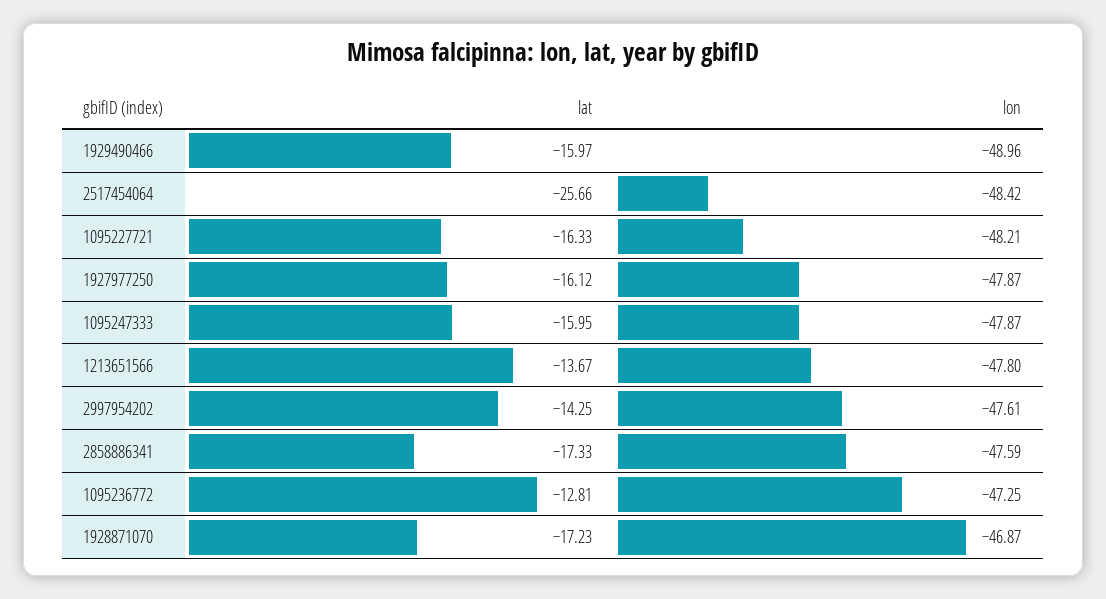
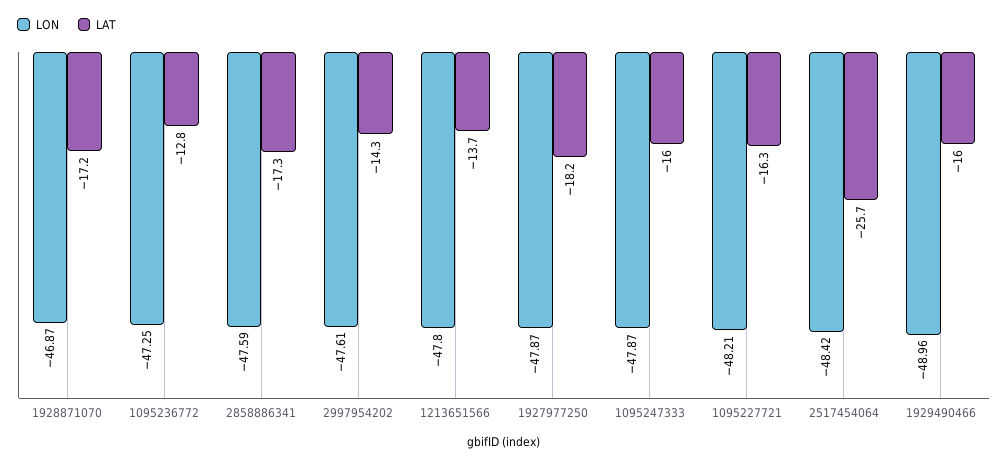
lat, 1927977250: -16.12 -> -18.2

